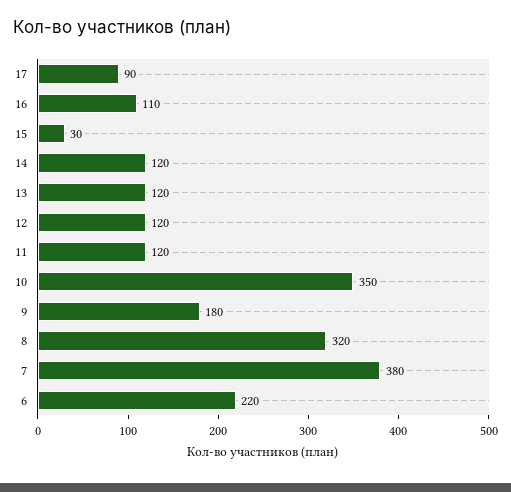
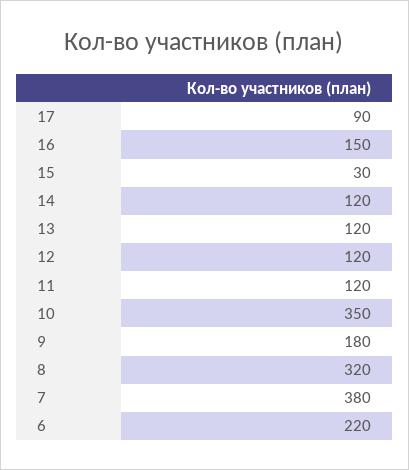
16: 110 -> 150

